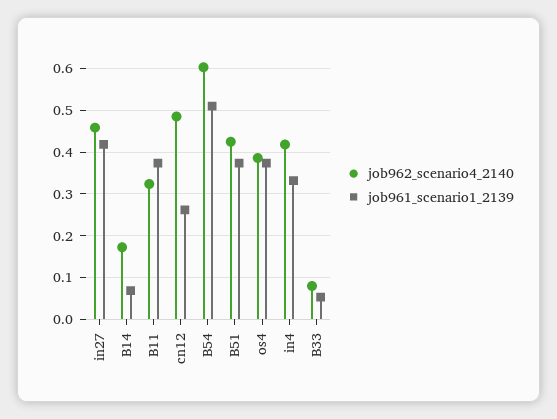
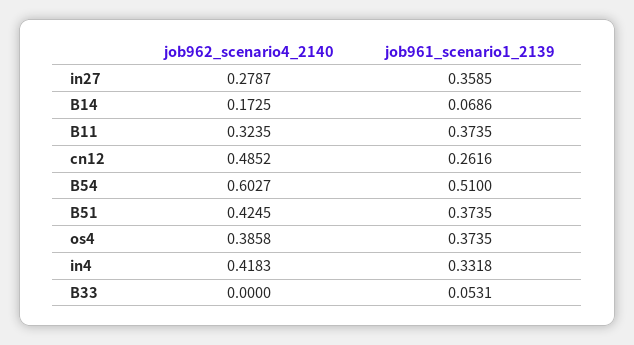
job962_scenario4_2140, in27: 0.46 -> 0.2787
job961_scenario1_2139, in27: 0.42 -> 0.3585
job962_scenario4_2140, B33: 0.08 -> 0

